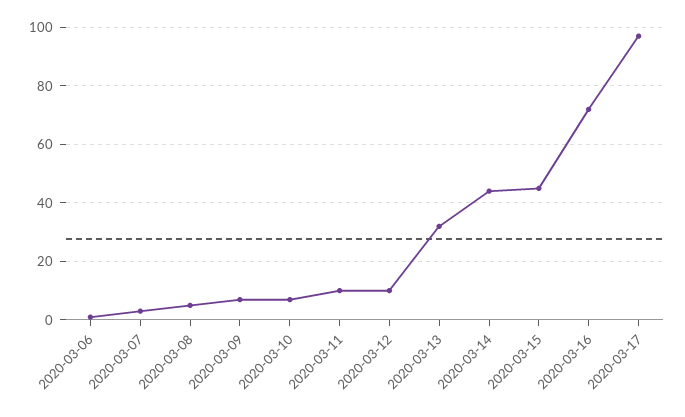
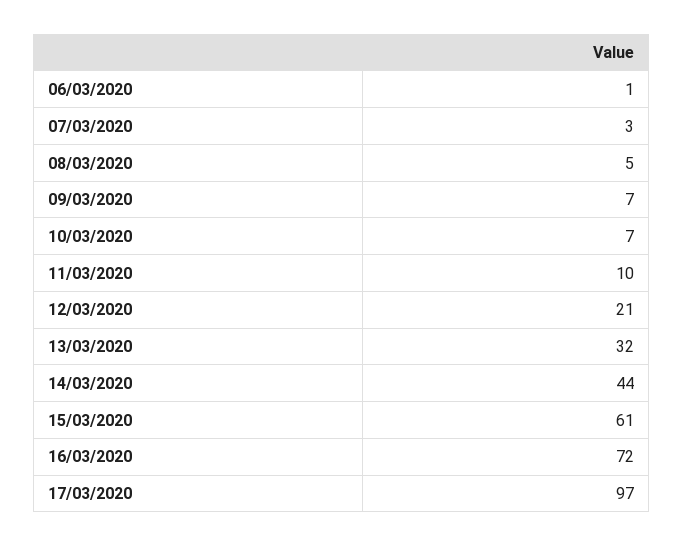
2020-03-12: 10 -> 21
2020-03-15: 45 -> 61

